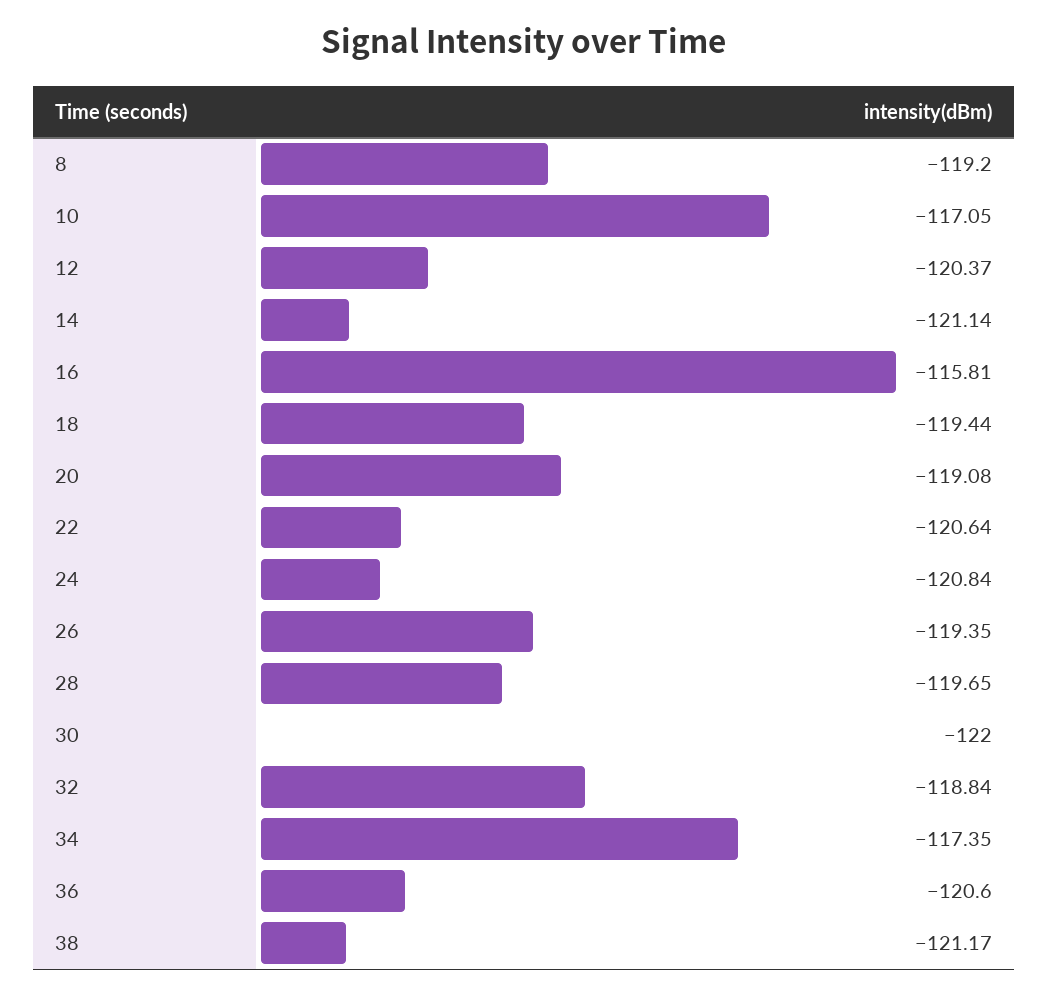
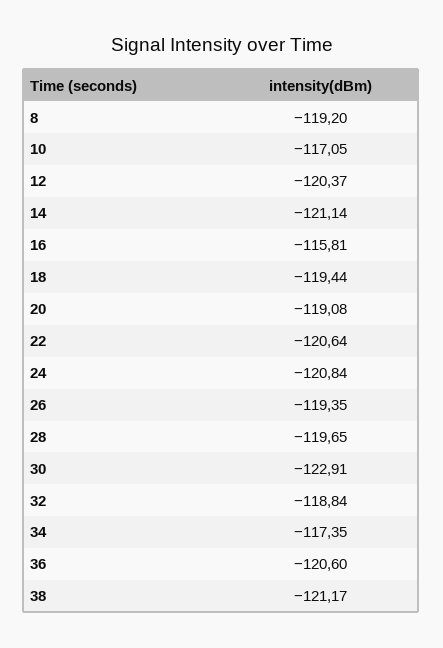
30: -122 -> -122.91

